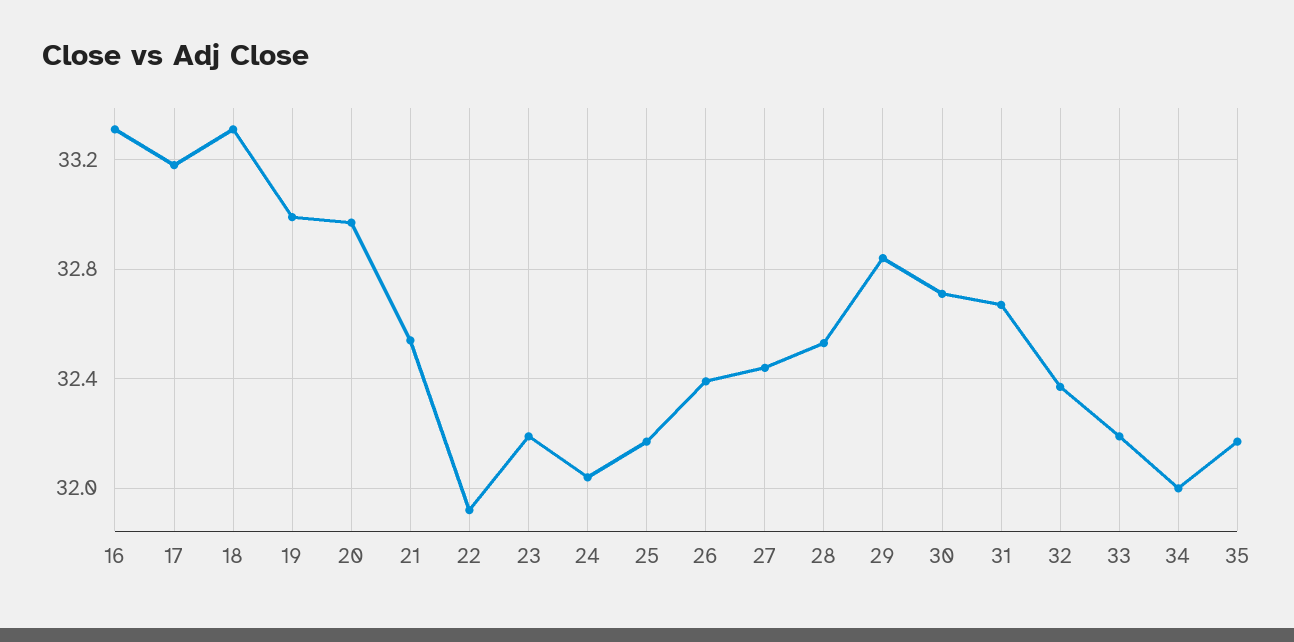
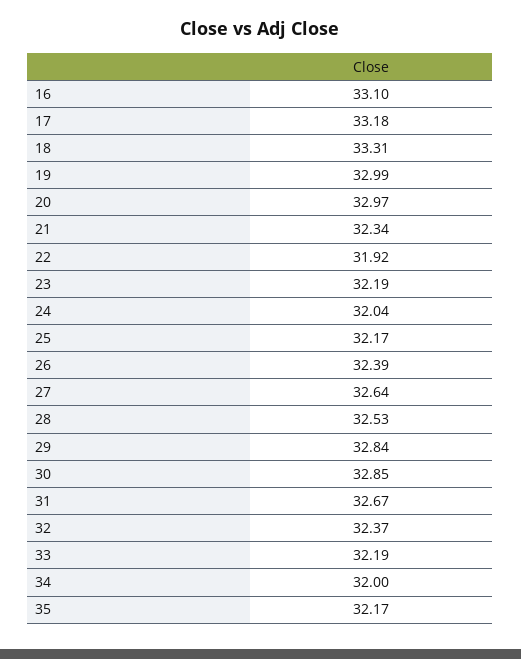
16: 33.3 -> 33.1
21: 32.55 -> 32.34
27: 32.45 -> 32.64
30: 32.7 -> 32.85

